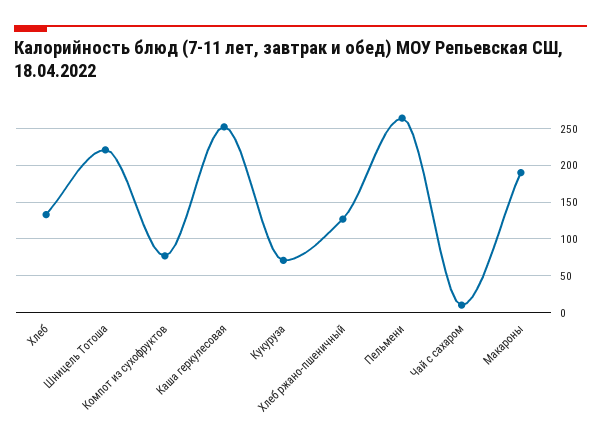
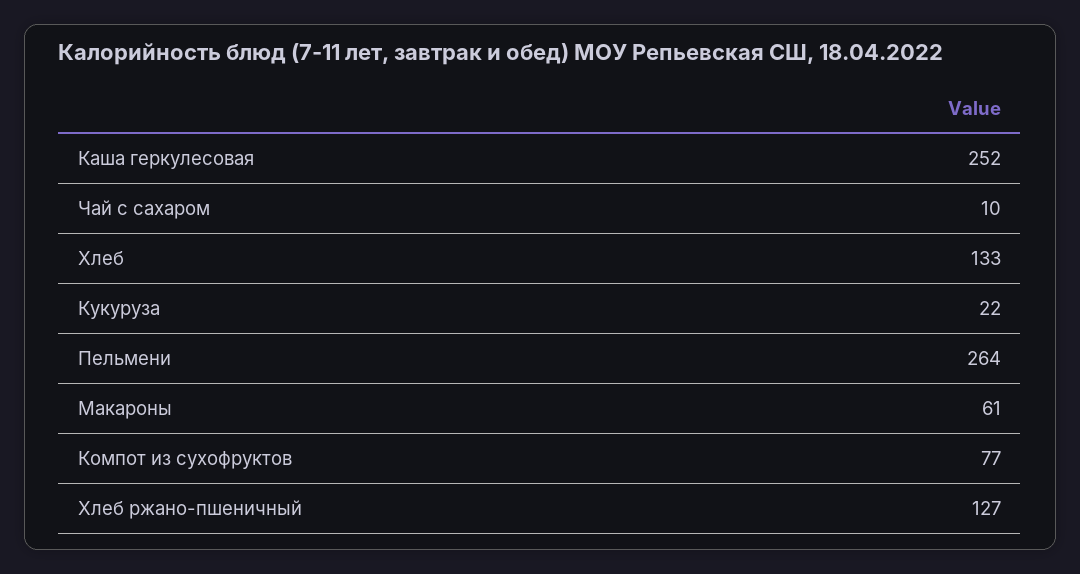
Шницель Тотоша: 220 -> none
Кукуруза: 70 -> 22
Макароны: 190 -> 61

